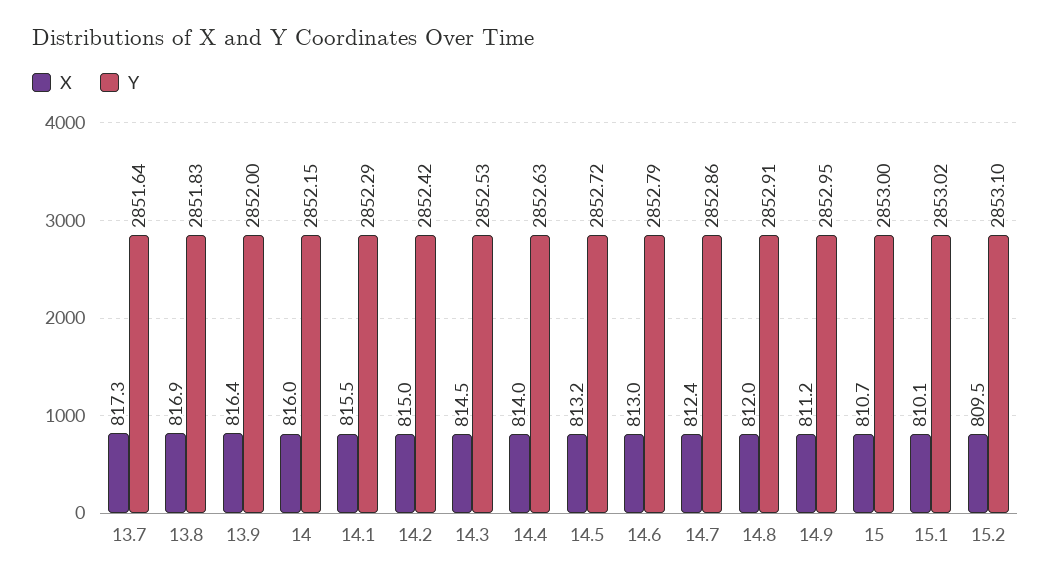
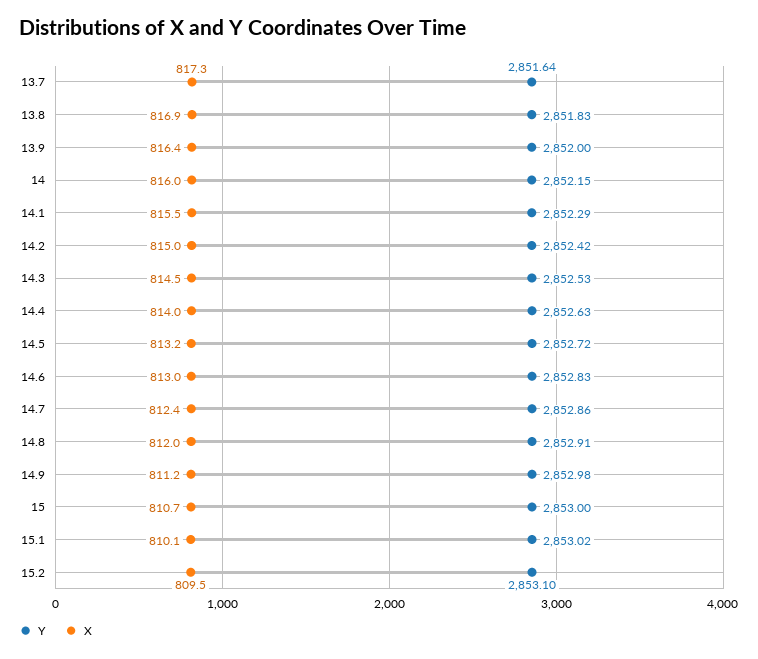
Y, 14.6: 2852.79 -> 2852.83
Y, 14.9: 2852.95 -> 2852.98

